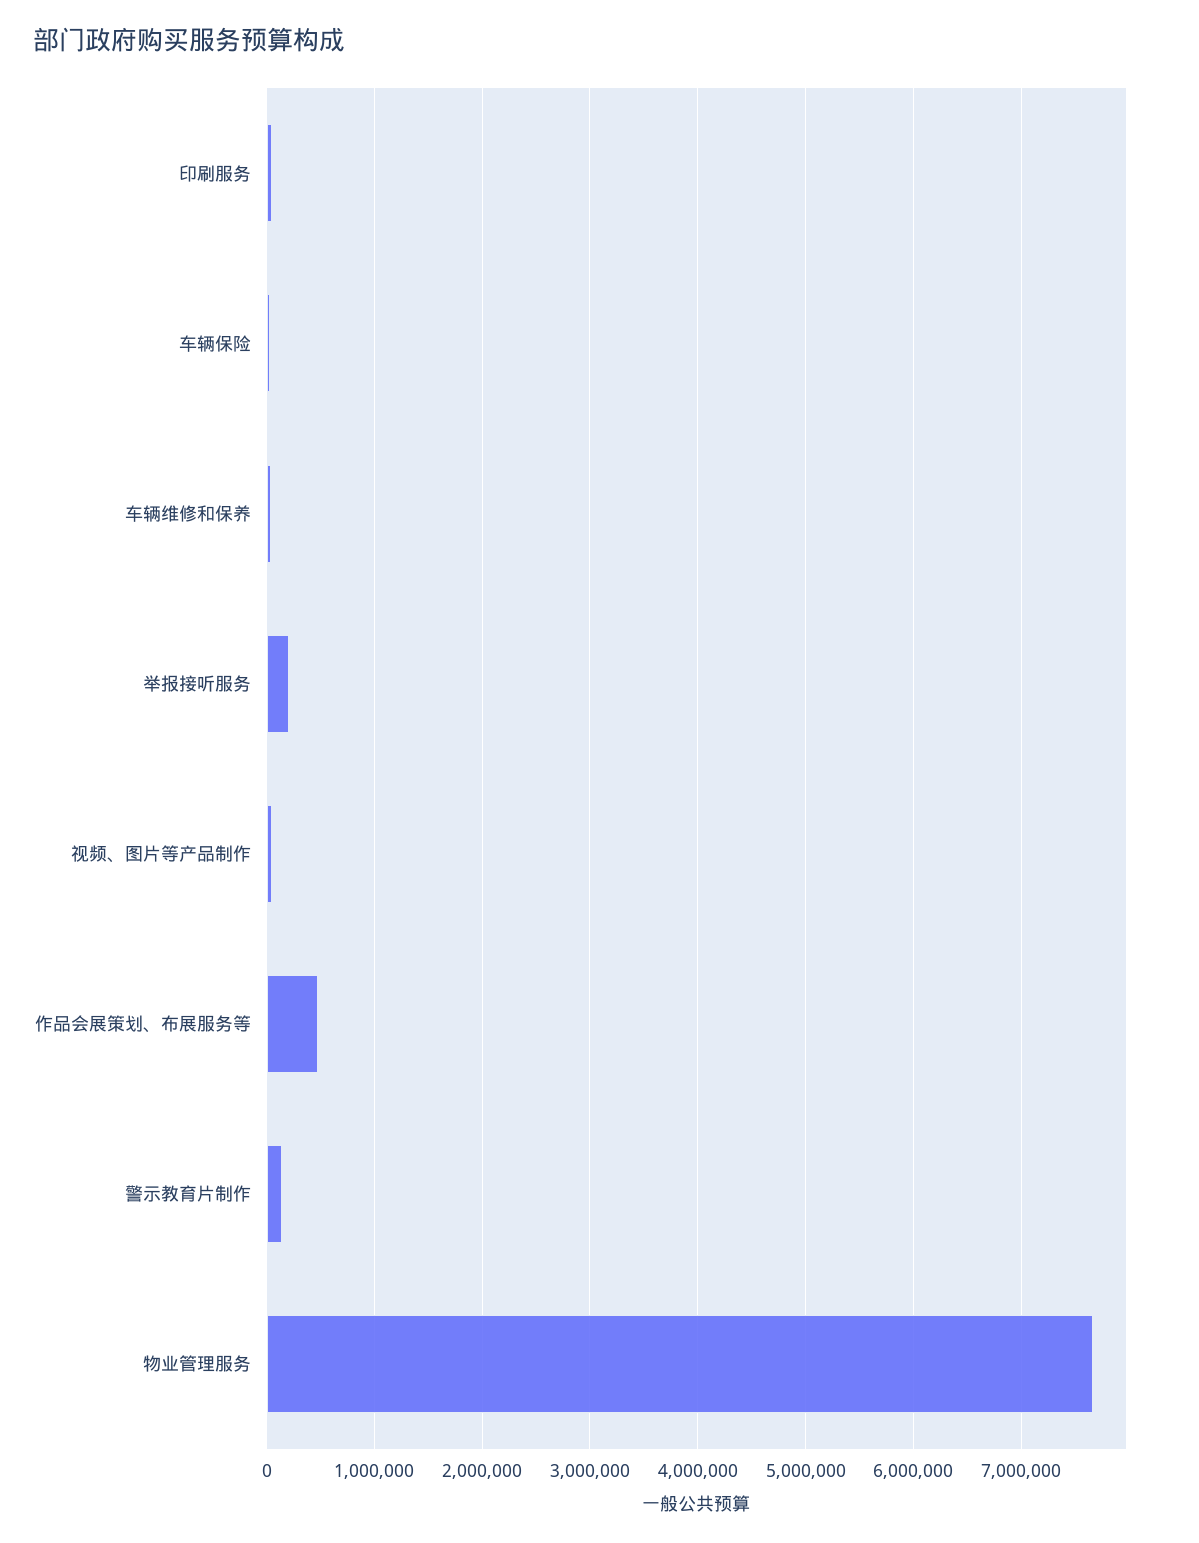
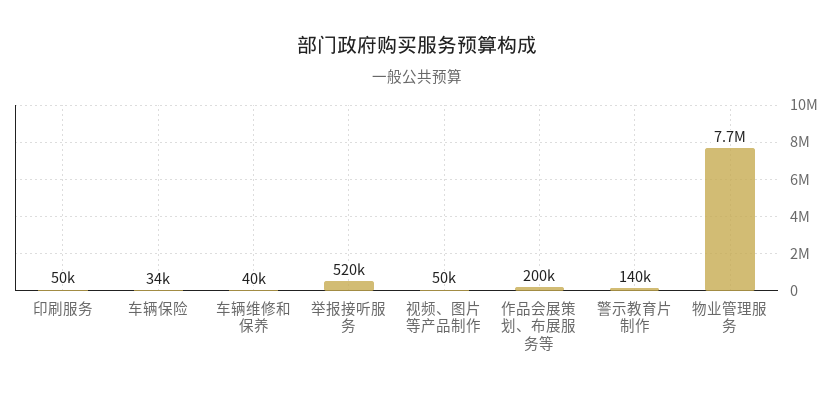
举报接听服务: 200000 -> 520000
作品会展策划、布展服务等: 500000 -> 200000

